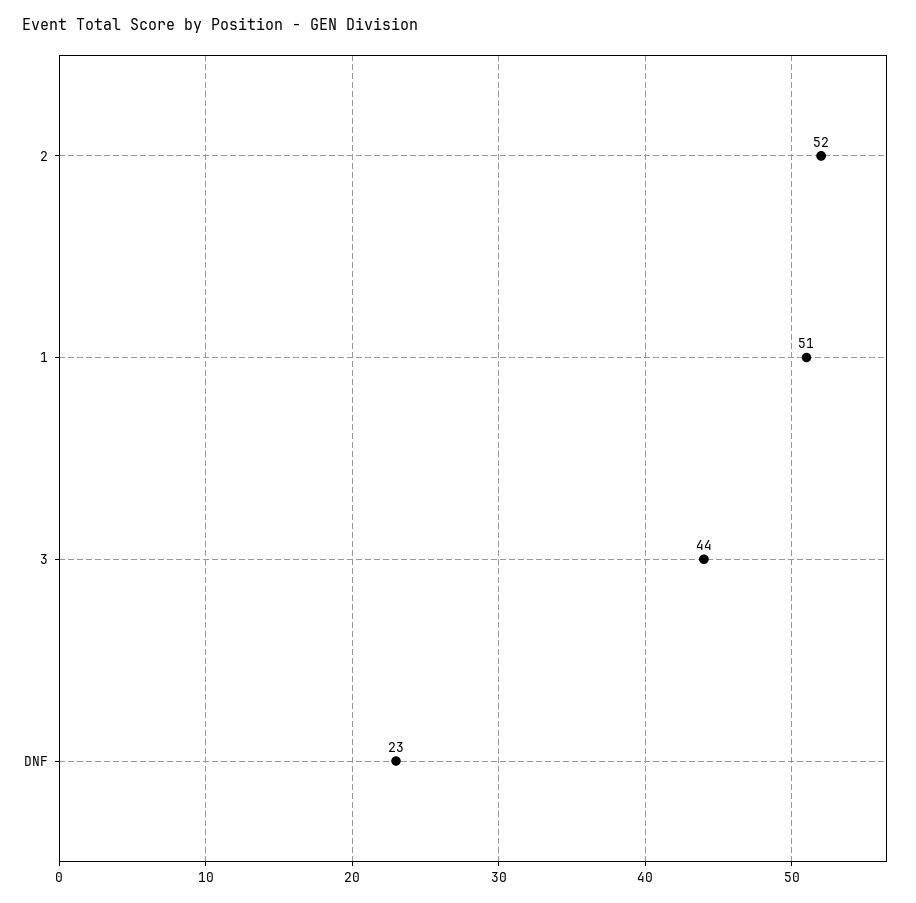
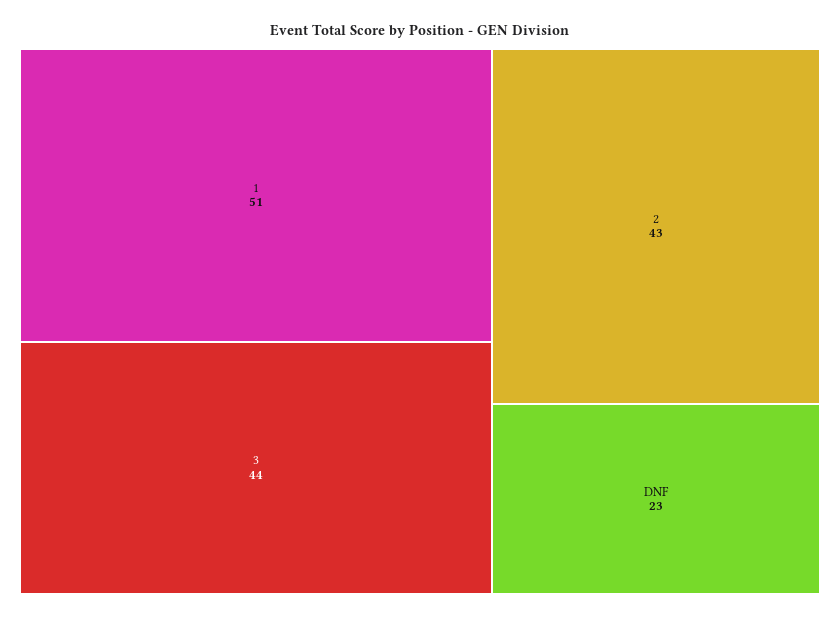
2: 52 -> 43

